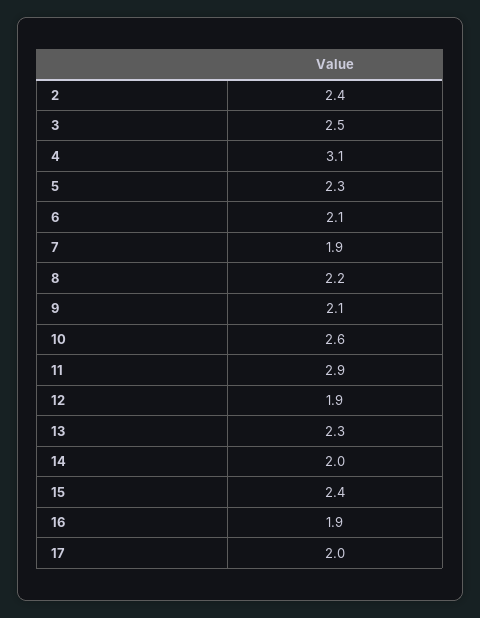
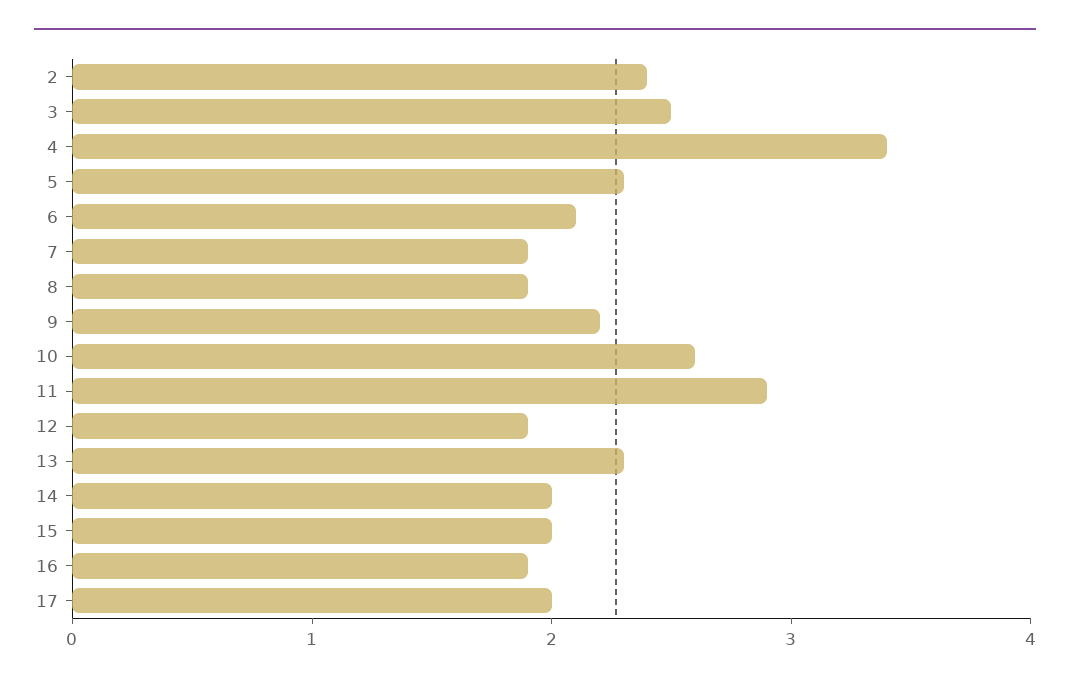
4: 3.1 -> 3.4
8: 2.2 -> 1.9
9: 2.1 -> 2.2
15: 2.4 -> 2

